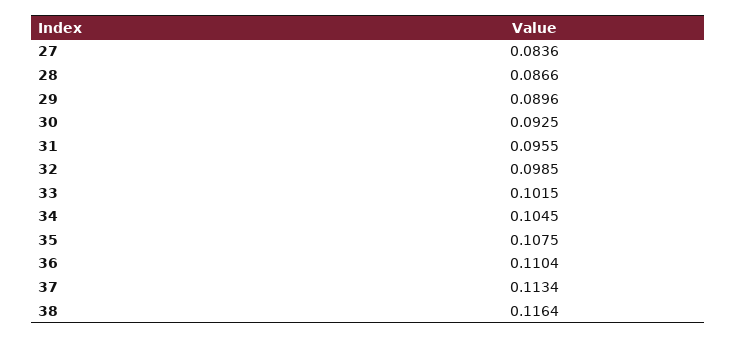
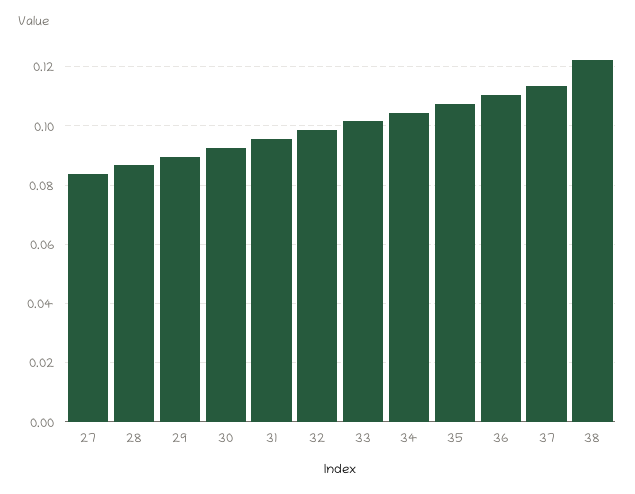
38: 0.1164 -> 0.1225

